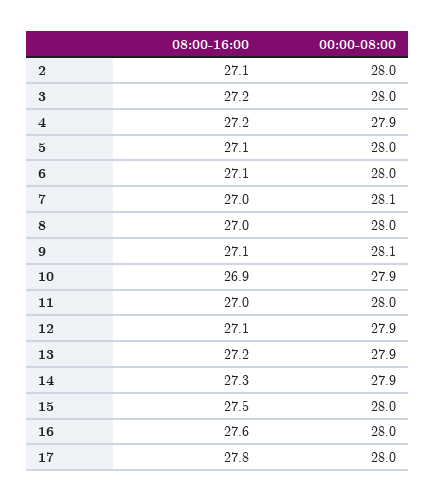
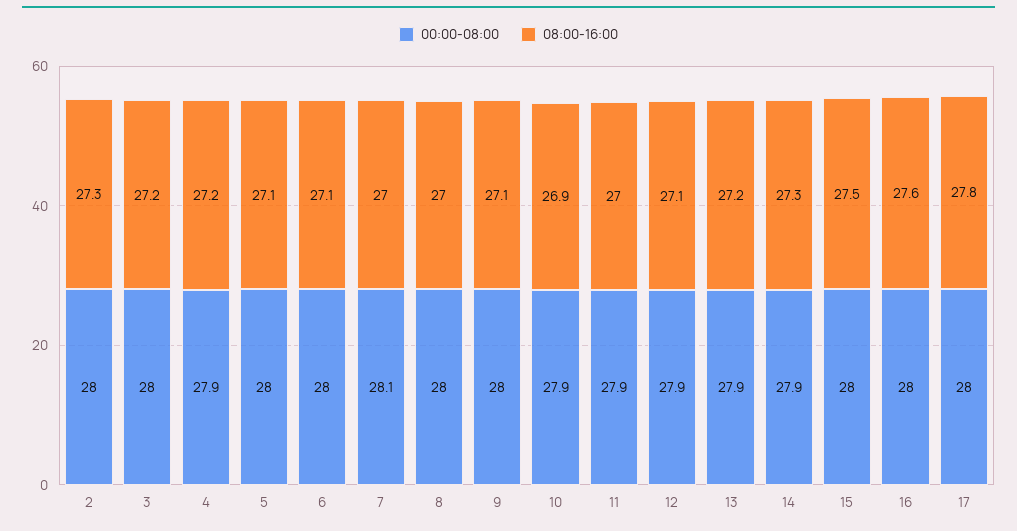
08:00-16:00, 2: 27.1 -> 27.3
00:00-08:00, 9: 28.1 -> 28
00:00-08:00, 11: 28 -> 27.9

